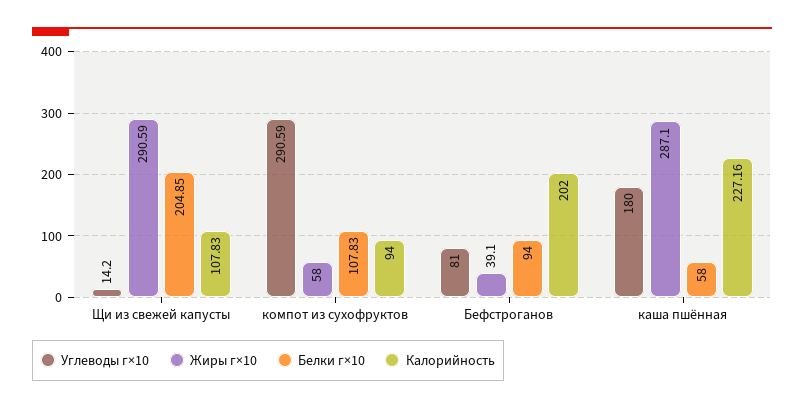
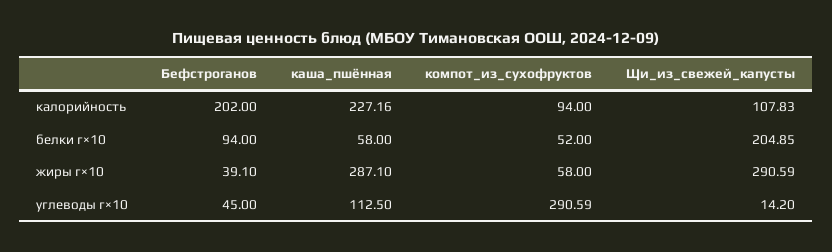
Белки г×10, компот из сухофруктов: 107.83 -> 52
Углеводы г×10, Бефстроганов: 81 -> 45
Углеводы г×10, каша пшённая: 180 -> 112.5

